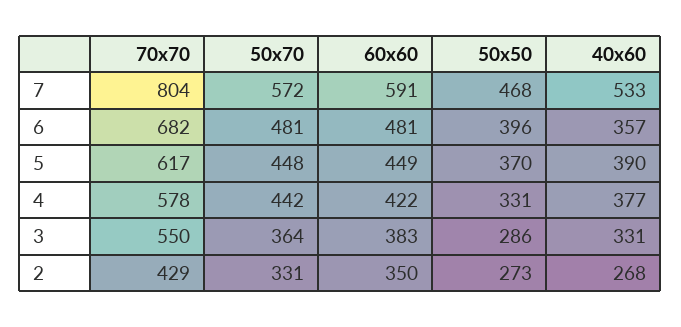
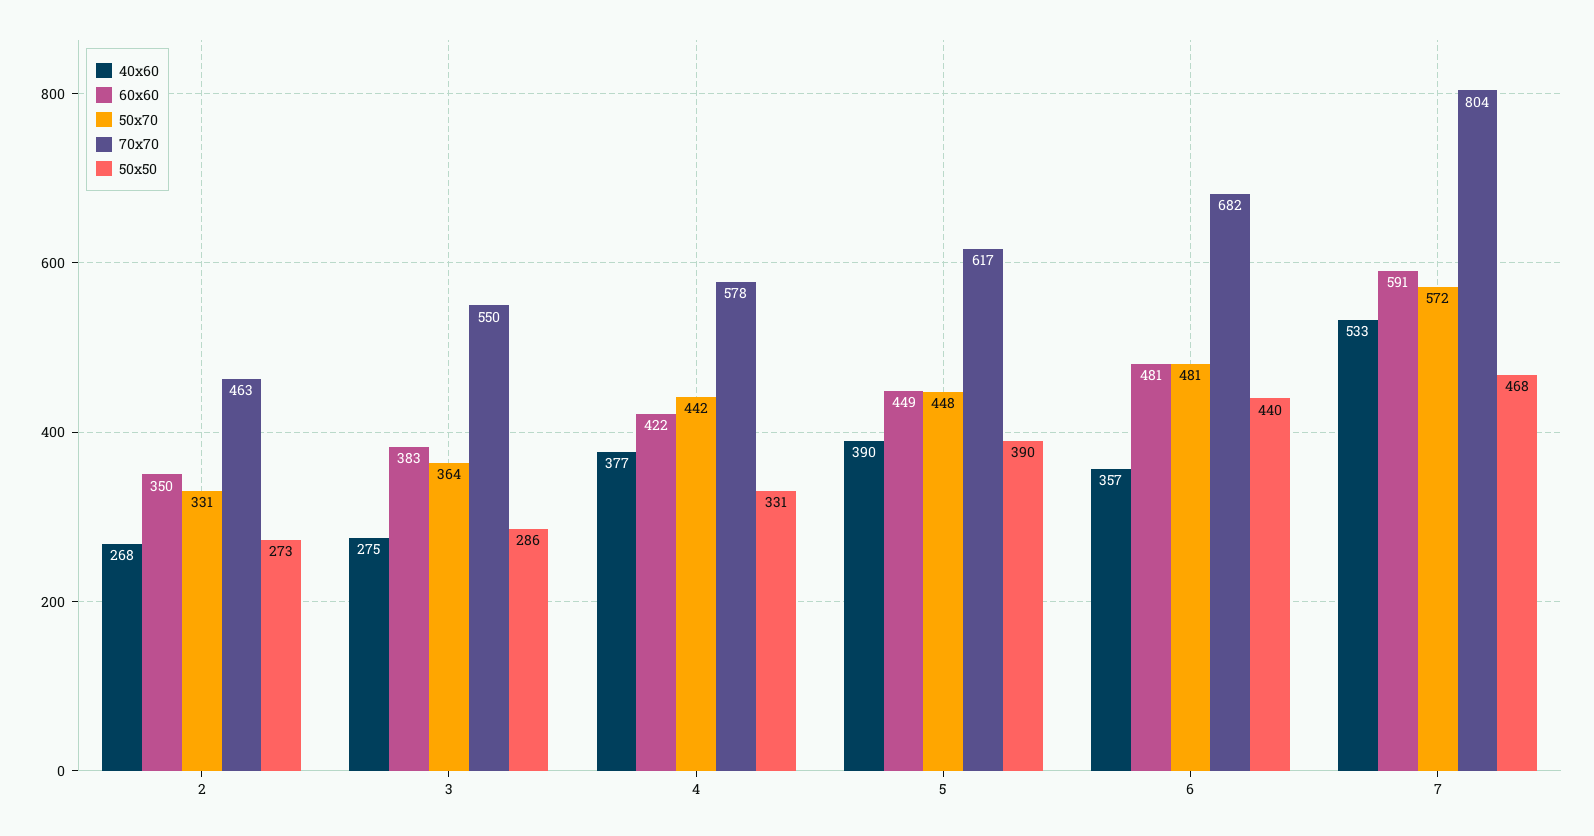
50х50, 6: 396 -> 440
50х50, 5: 370 -> 390
40х60, 3: 331 -> 275
70х70, 2: 429 -> 463

